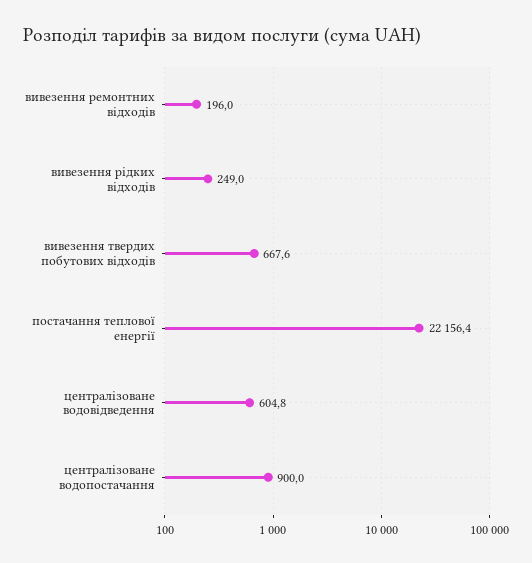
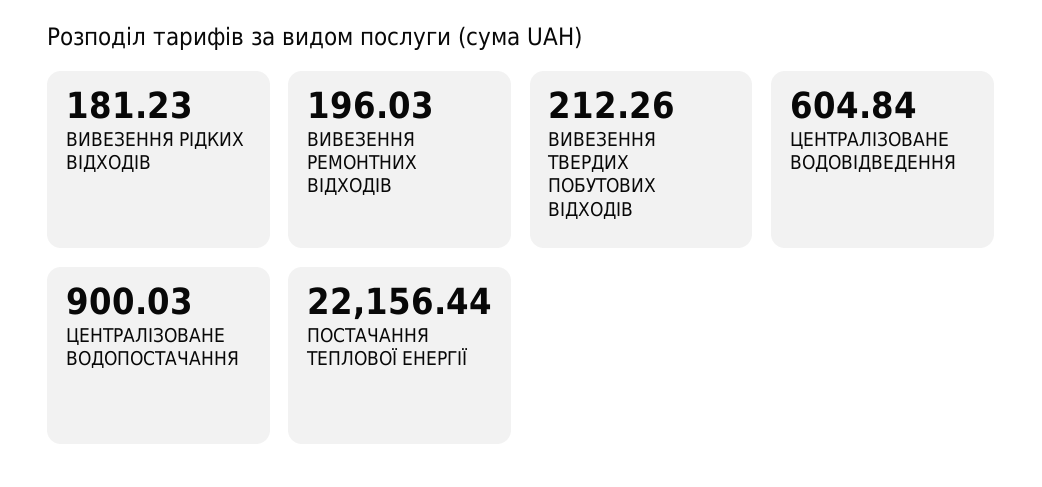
вивезення рідких відходів: 249 -> 181.23
вивезення твердих побутових відходів: 667.6 -> 212.26

